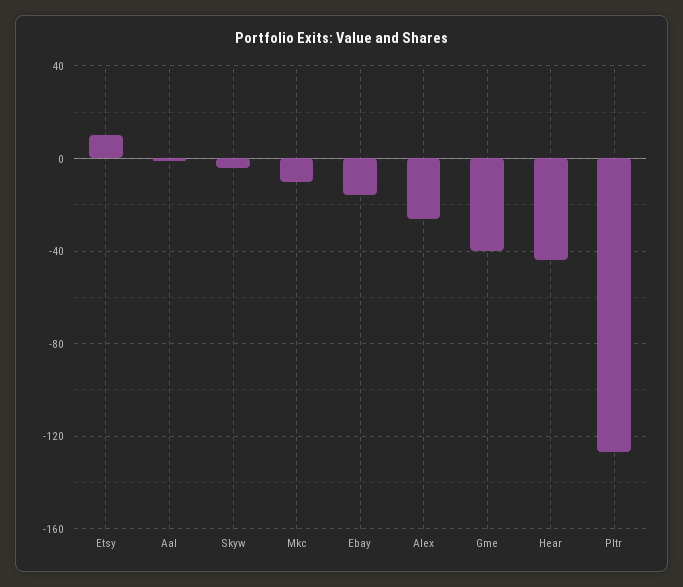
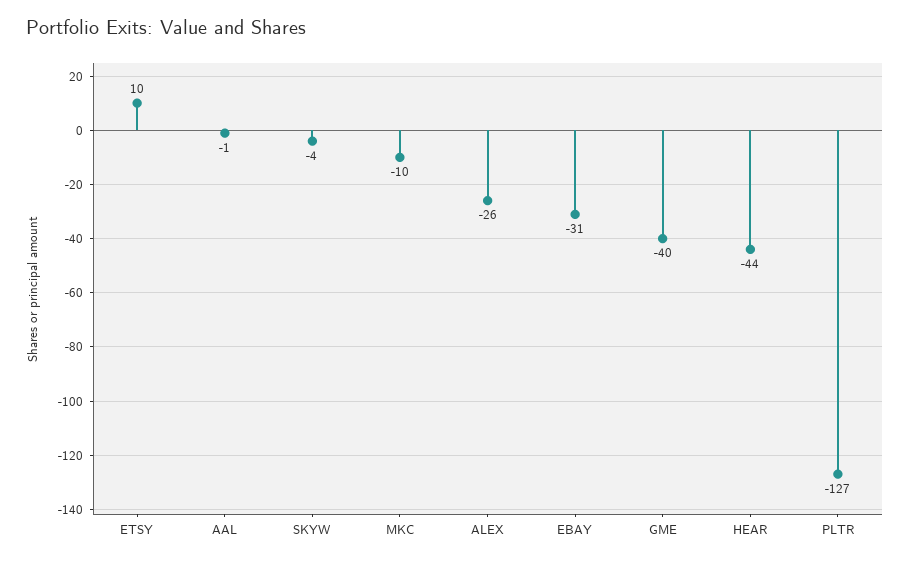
Ebay: -15 -> -31

